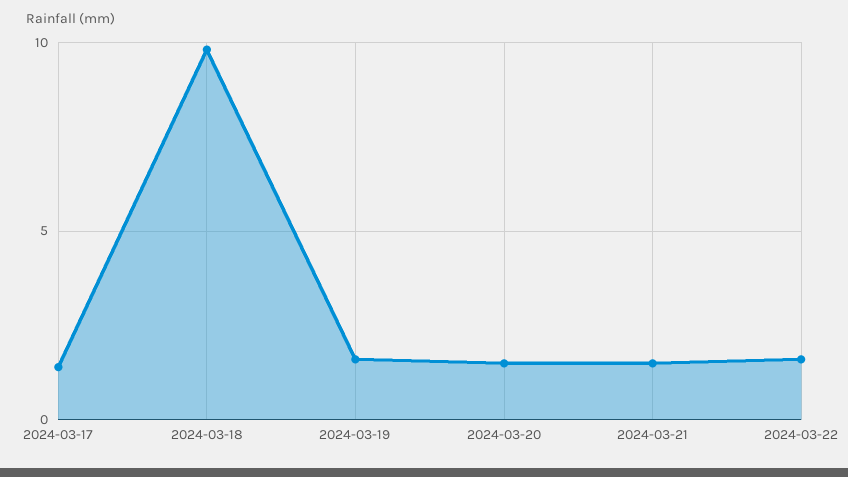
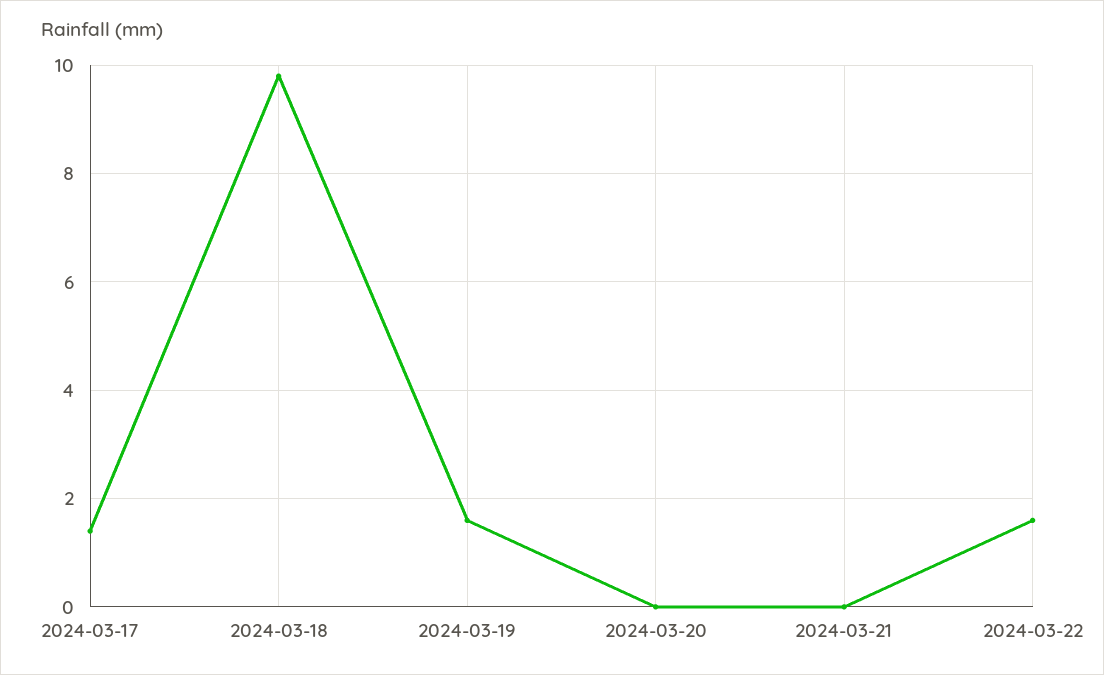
2024-03-20: 1.5 -> 0
2024-03-21: 1.5 -> 0

